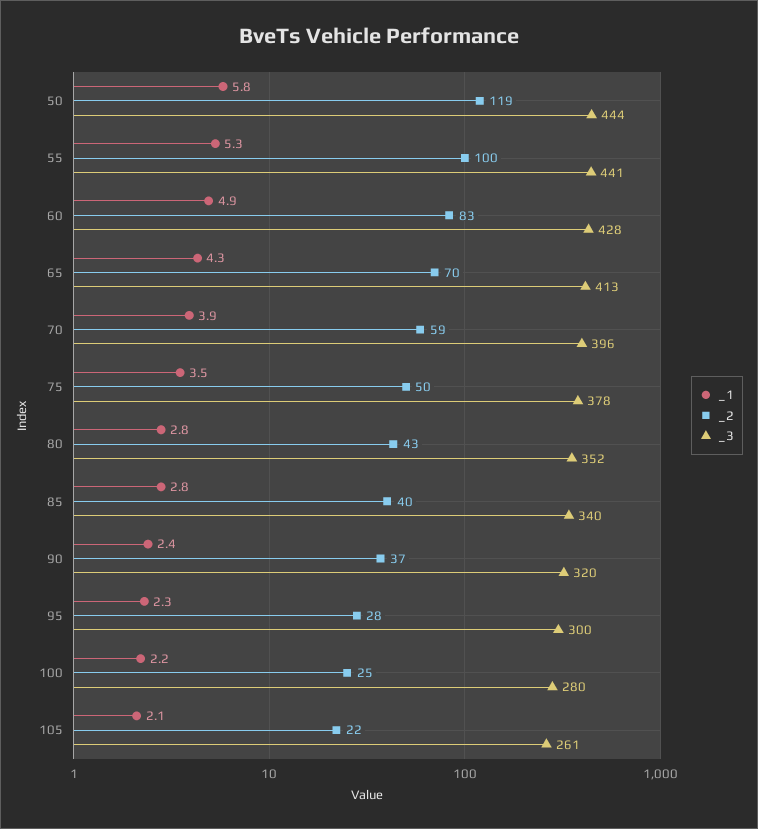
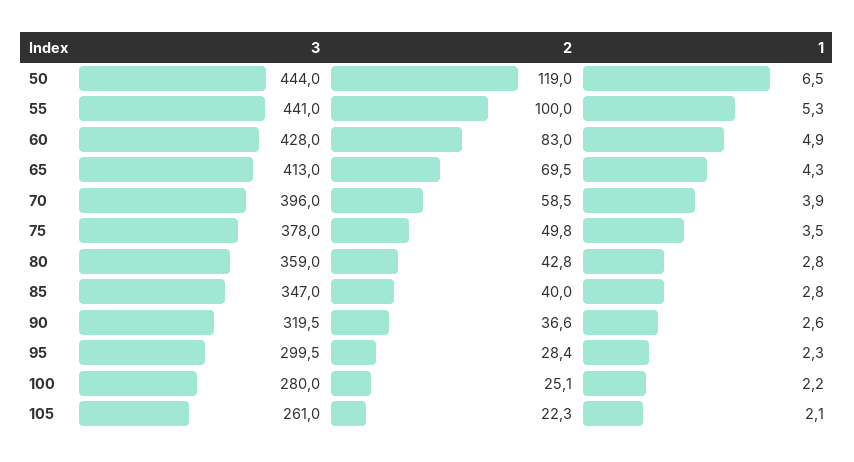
_1, 50: 5.8 -> 6.5
_3, 80: 352 -> 359
_3, 85: 340 -> 347
_1, 90: 2.4 -> 2.6

